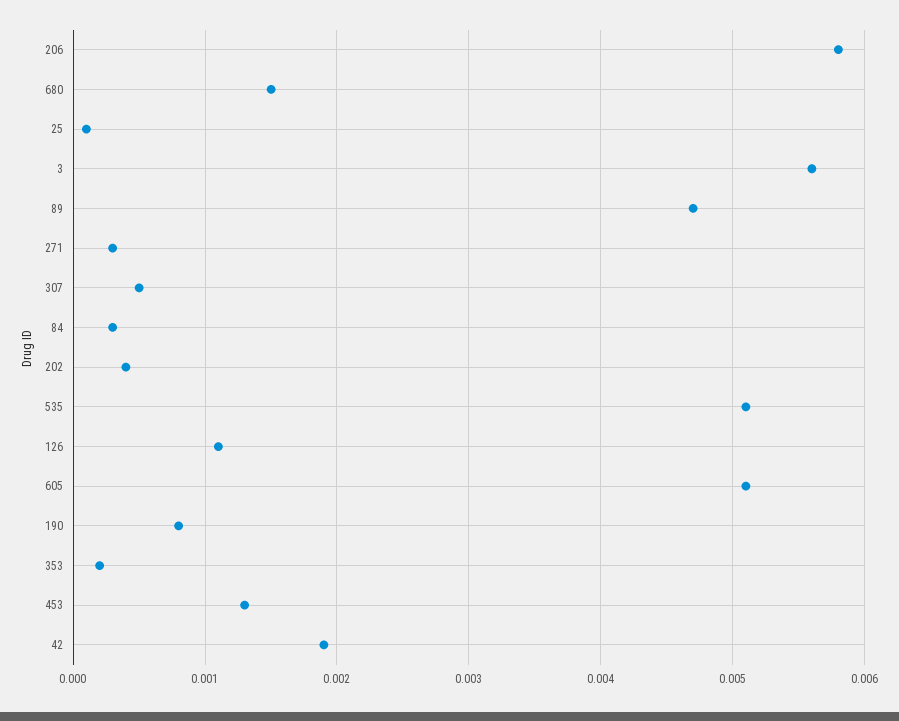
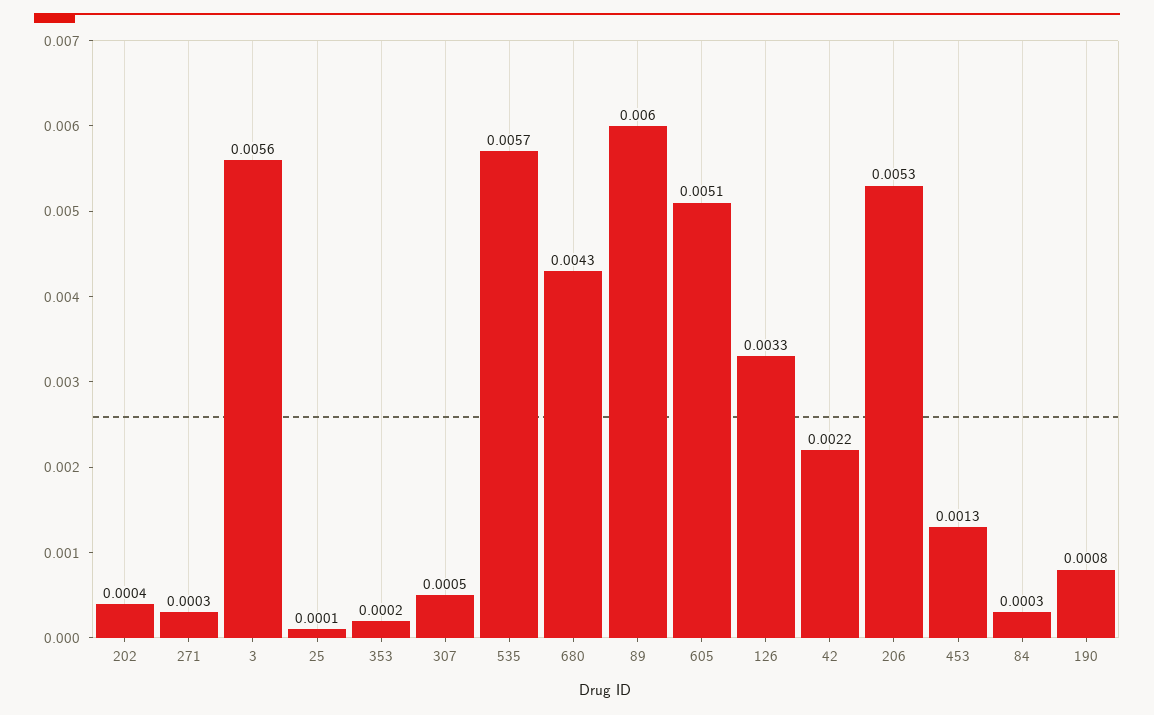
206: 0.0058 -> 0.0053
680: 0.0015 -> 0.0043
89: 0.0047 -> 0.006
535: 0.0051 -> 0.0057
126: 0.0011 -> 0.0033
42: 0.0019 -> 0.0022

